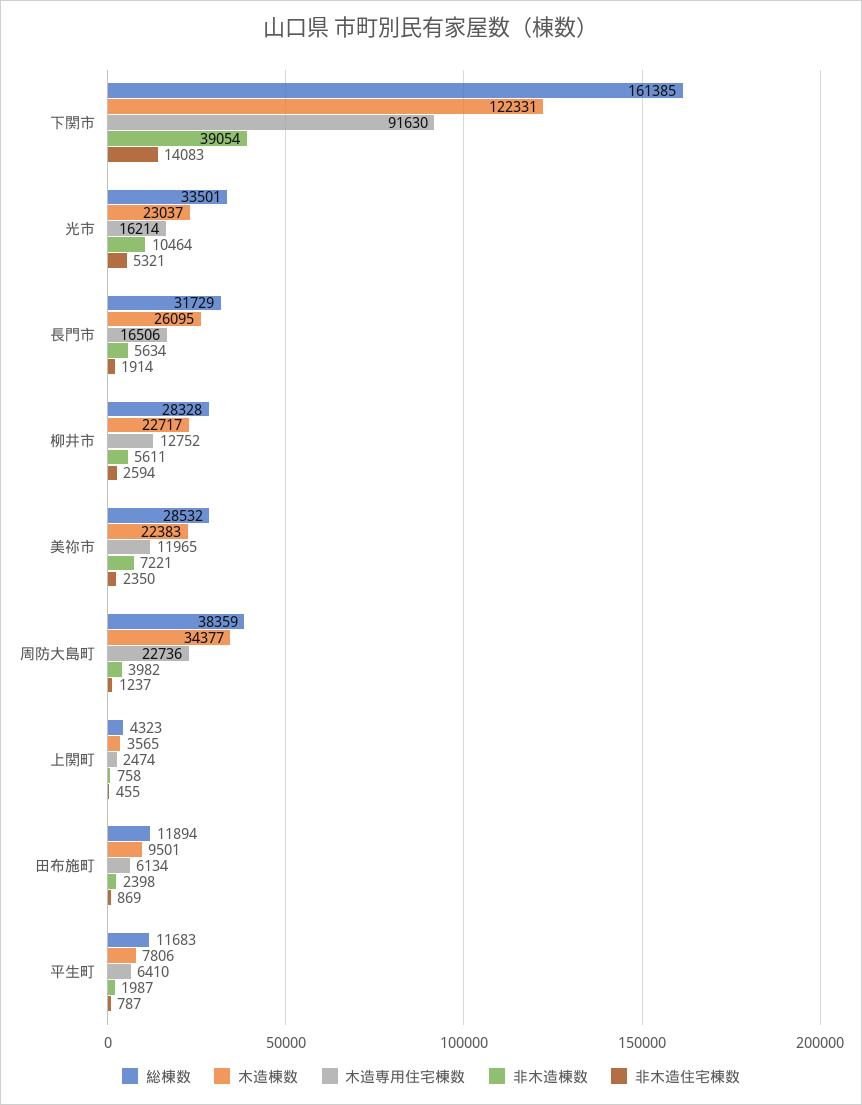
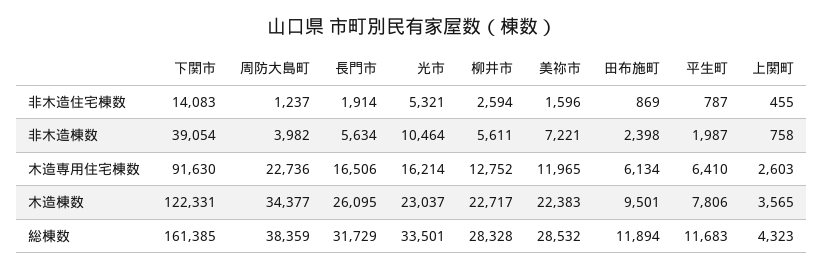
非木造住宅棟数, 美祢市: 2350 -> 1596
木造専用住宅棟数, 上関町: 2474 -> 2603

